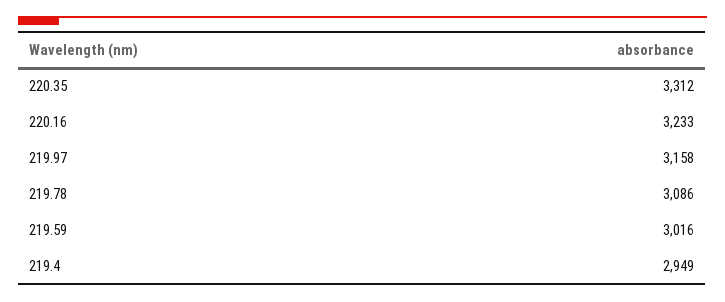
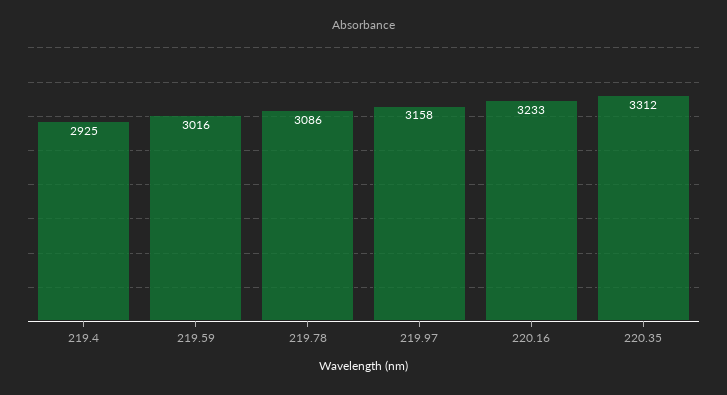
219.4: 2949 -> 2925

